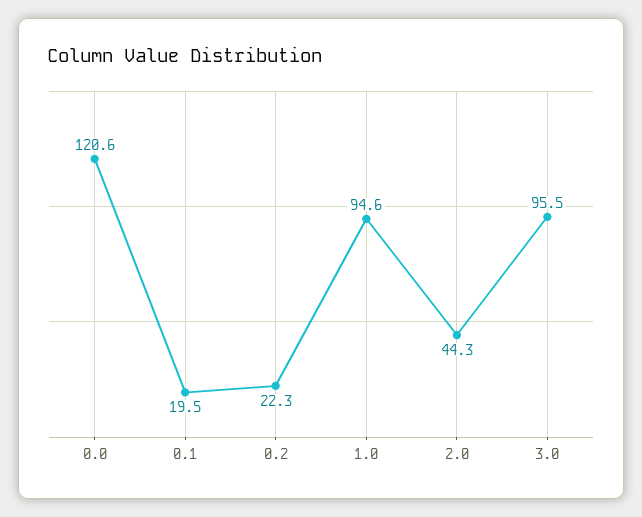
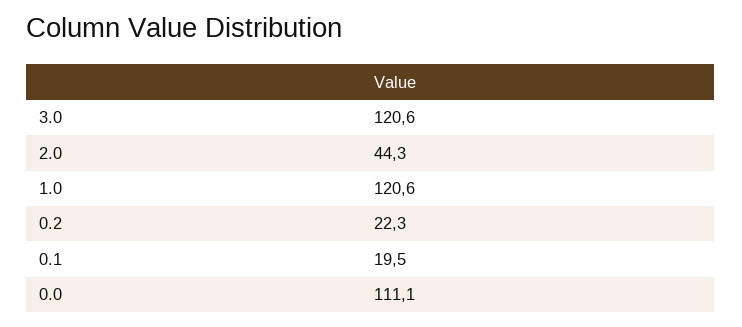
0.0: 120.6 -> 111.1
1.0: 94.6 -> 120.6
3.0: 95.5 -> 120.6

